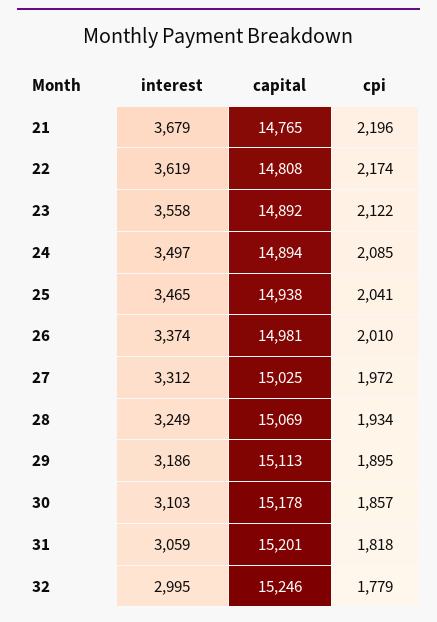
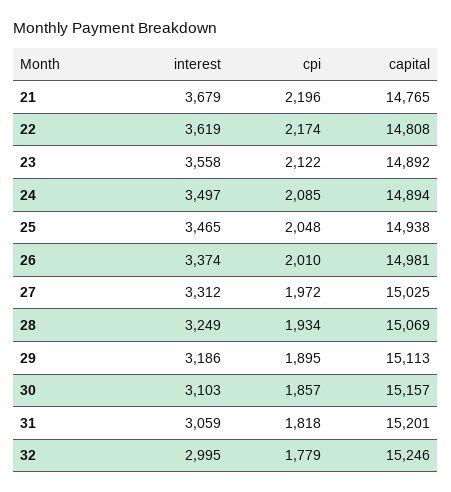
cpi, 25: 2041 -> 2048
capital, 30: 15178 -> 15157

